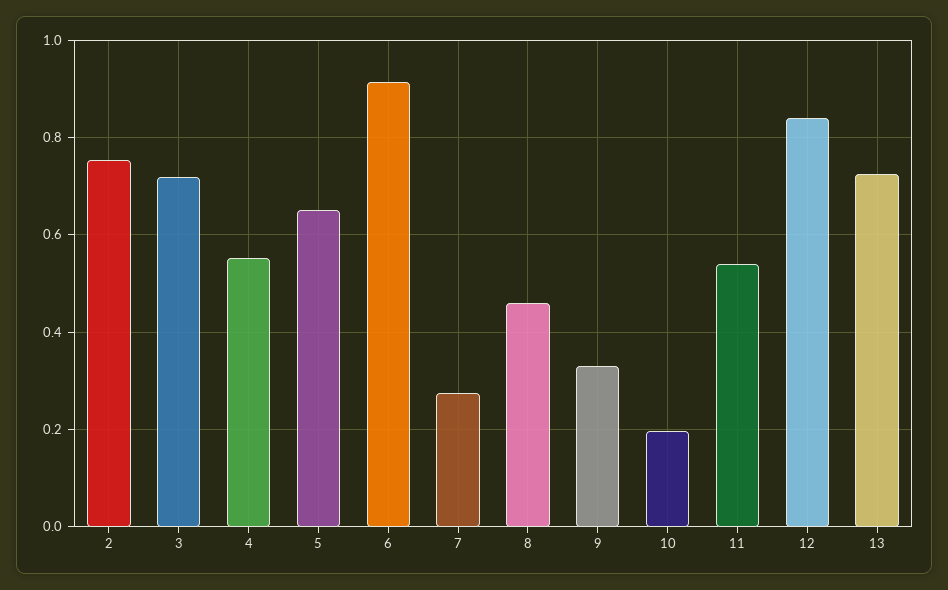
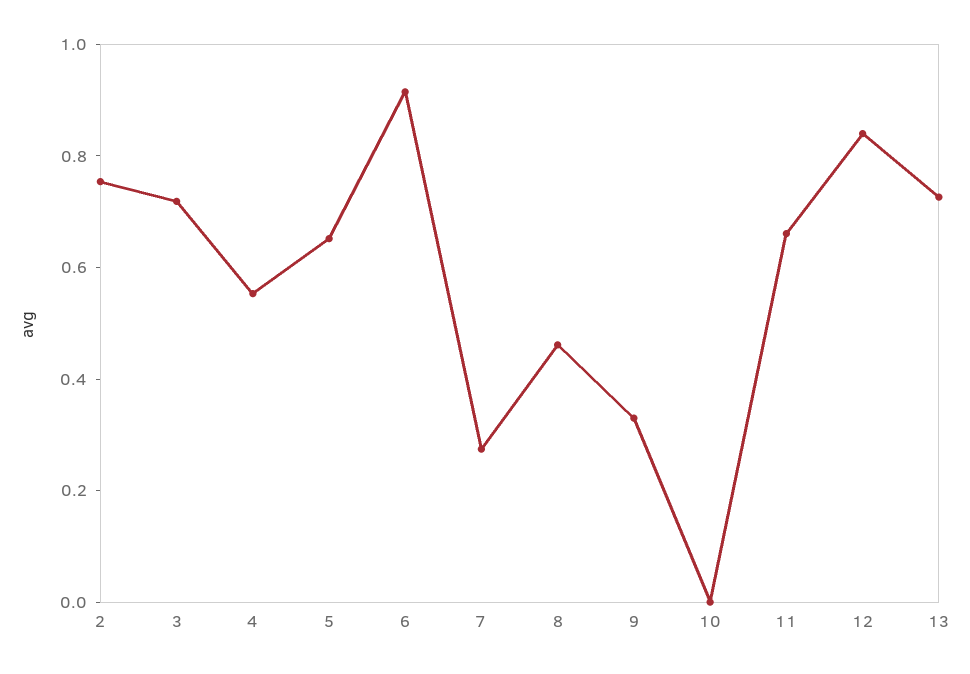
10: 0.2 -> 0
11: 0.54 -> 0.65

